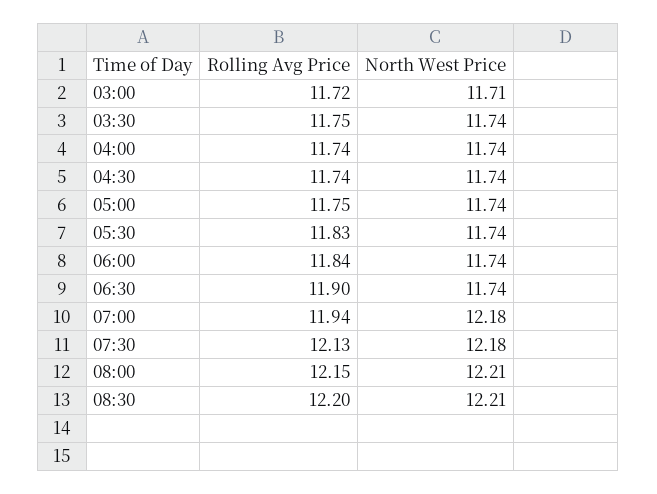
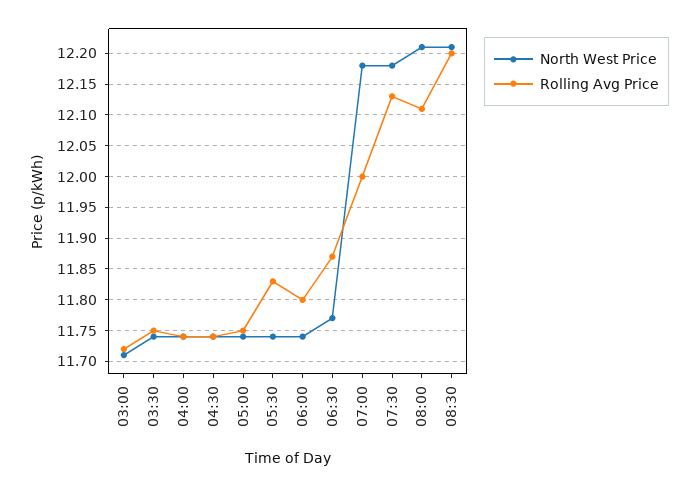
Rolling Avg Price, 06:00: 11.84 -> 11.8
Rolling Avg Price, 06:30: 11.9 -> 11.87
North West Price, 06:30: 11.74 -> 11.77
Rolling Avg Price, 07:00: 11.94 -> 12
Rolling Avg Price, 08:00: 12.15 -> 12.11

